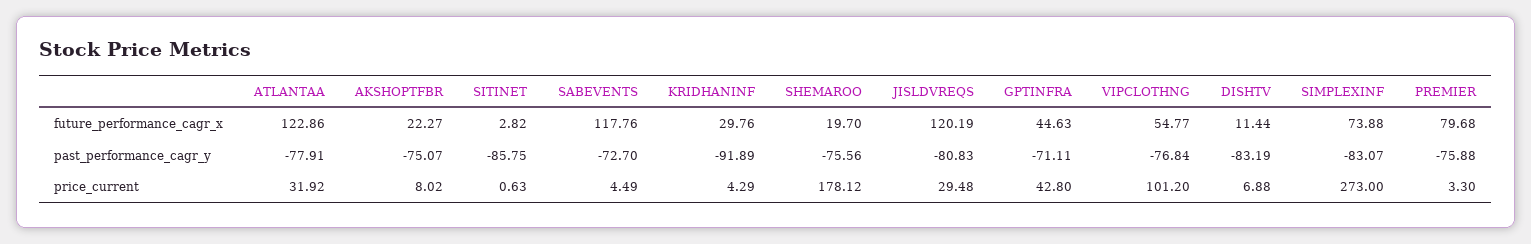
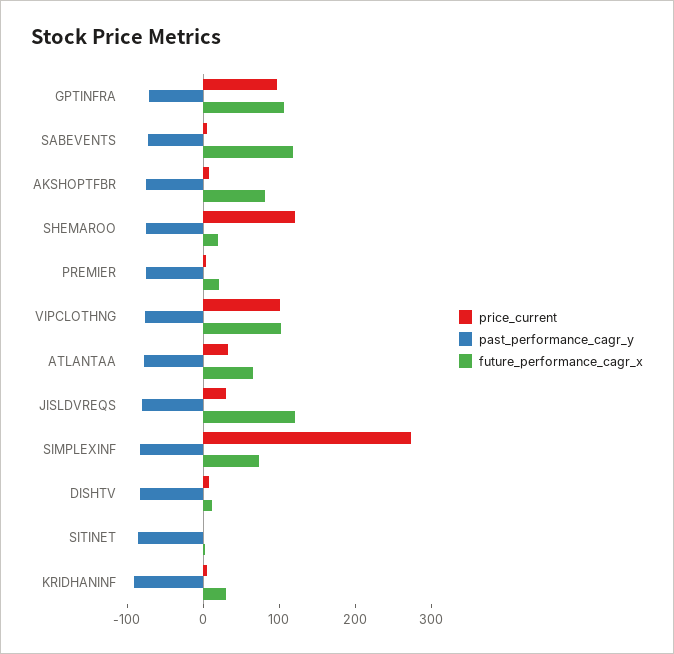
future_performance_cagr_x, ATLANTAA: 122.86 -> 60
future_performance_cagr_x, AKSHOPTFBR: 22.27 -> 80
future_performance_cagr_x, GPTINFRA: 44.63 -> 100
future_performance_cagr_x, VIPCLOTHNG: 54.77 -> 100
future_performance_cagr_x, PREMIER: 79.68 -> 20
price_current, SHEMAROO: 178.12 -> 120
price_current, GPTINFRA: 42.8 -> 100

